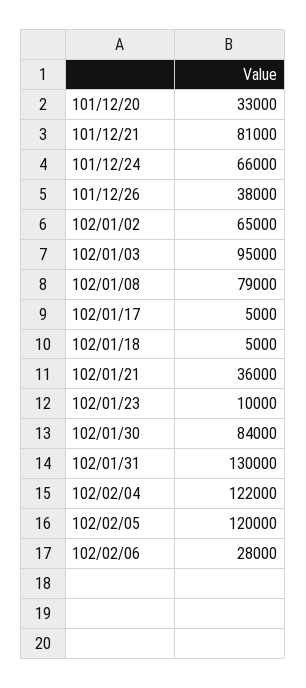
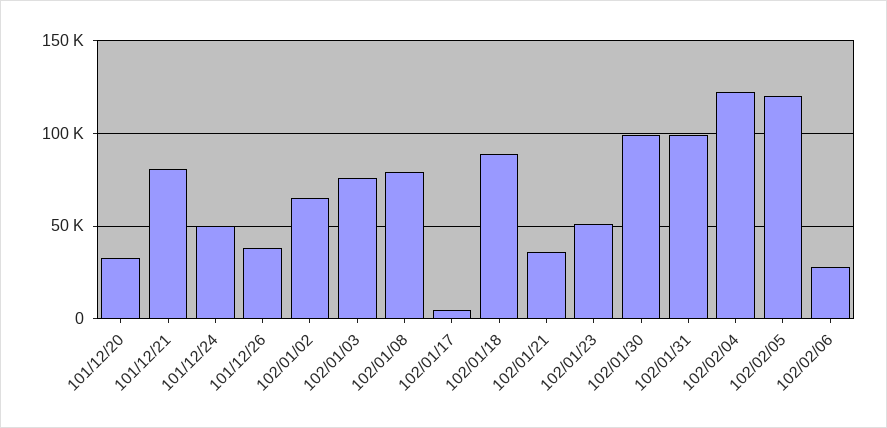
101/12/24: 66000 -> 50000
102/01/03: 95000 -> 75000
102/01/18: 5000 -> 90000
102/01/23: 10000 -> 50000
102/01/30: 84000 -> 100000
102/01/31: 130000 -> 100000

